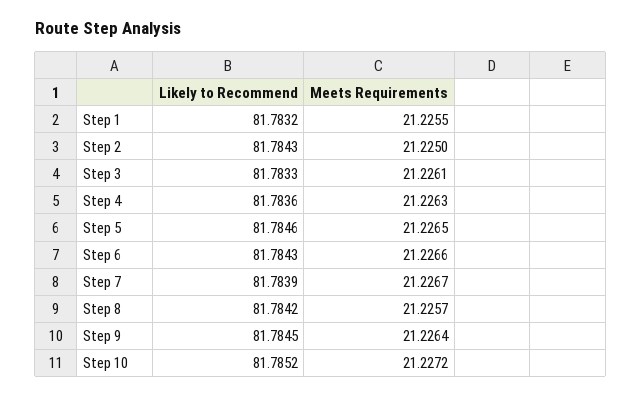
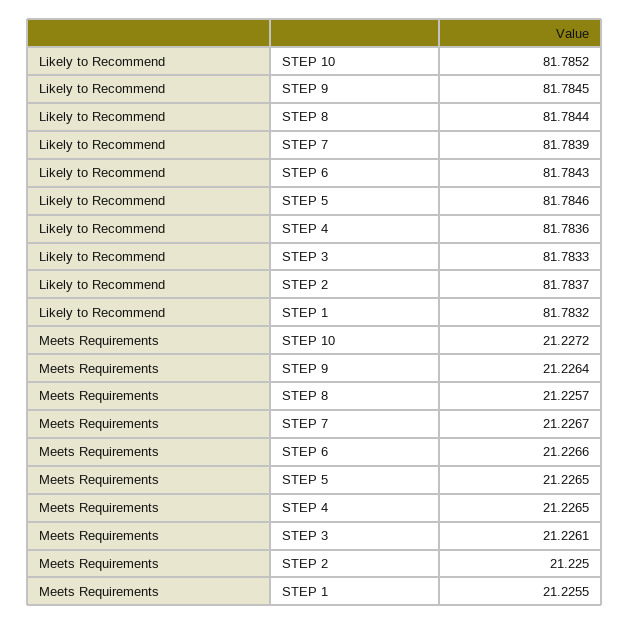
Likely to Recommend, Step 2: 81.7843 -> 81.7837
Meets Requirements, Step 4: 21.2263 -> 21.2265
Likely to Recommend, Step 8: 81.7842 -> 81.7844

